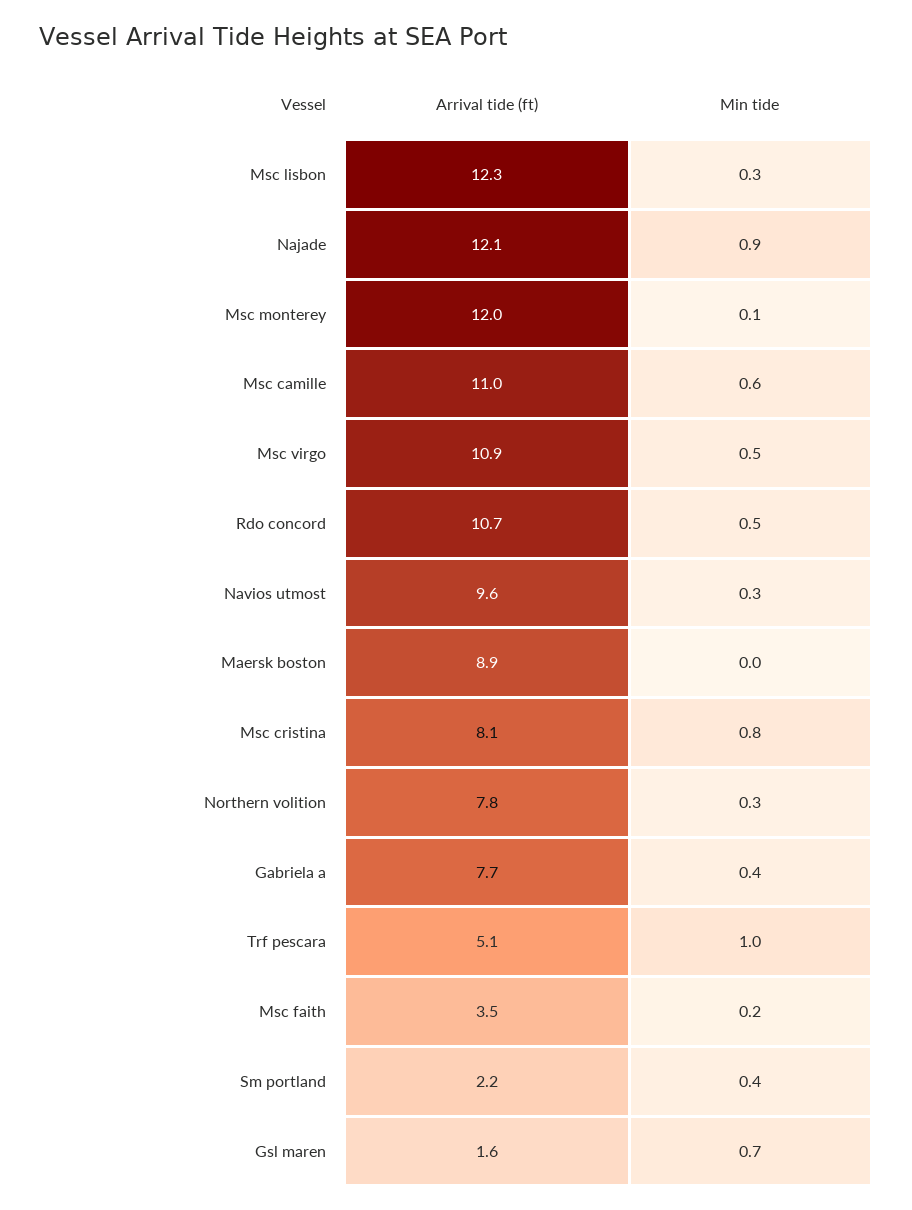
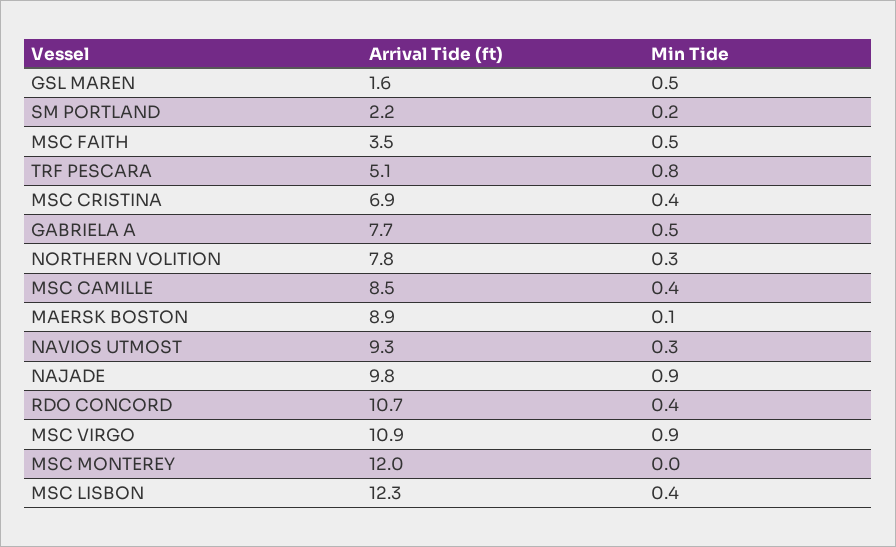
Min tide, Msc lisbon: 0.3 -> 0.4
Arrival tide (ft), Najade: 12.1 -> 9.8
Min tide, Msc monterey: 0.1 -> 0
Arrival tide (ft), Msc camille: 11 -> 8.5
Min tide, Msc camille: 0.6 -> 0.4
Min tide, Msc virgo: 0.5 -> 0.9
Min tide, Rdo concord: 0.5 -> 0.4
Arrival tide (ft), Navios utmost: 9.6 -> 9.3
Min tide, Maersk boston: 0 -> 0.1
Arrival tide (ft), Msc cristina: 8.1 -> 6.9
Min tide, Msc cristina: 0.8 -> 0.4
Min tide, Gabriela a: 0.4 -> 0.5
Min tide, Trf pescara: 1 -> 0.8
Min tide, Msc faith: 0.2 -> 0.5
Min tide, Sm portland: 0.4 -> 0.2
Min tide, Gsl maren: 0.7 -> 0.5

